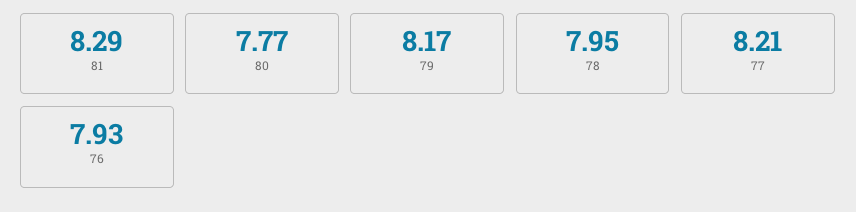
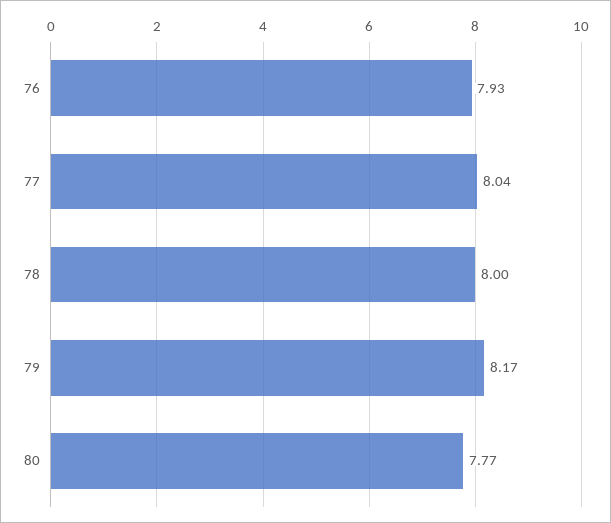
81: 8.29 -> none
78: 7.95 -> 8
77: 8.21 -> 8.04

